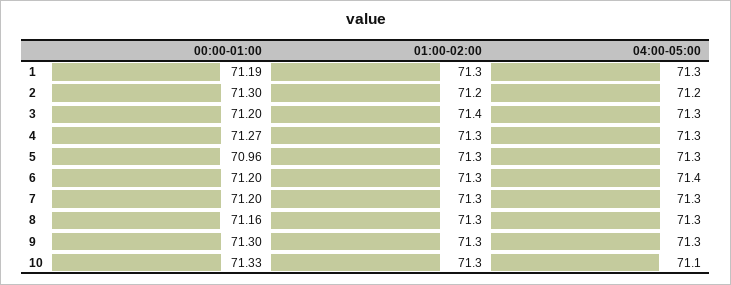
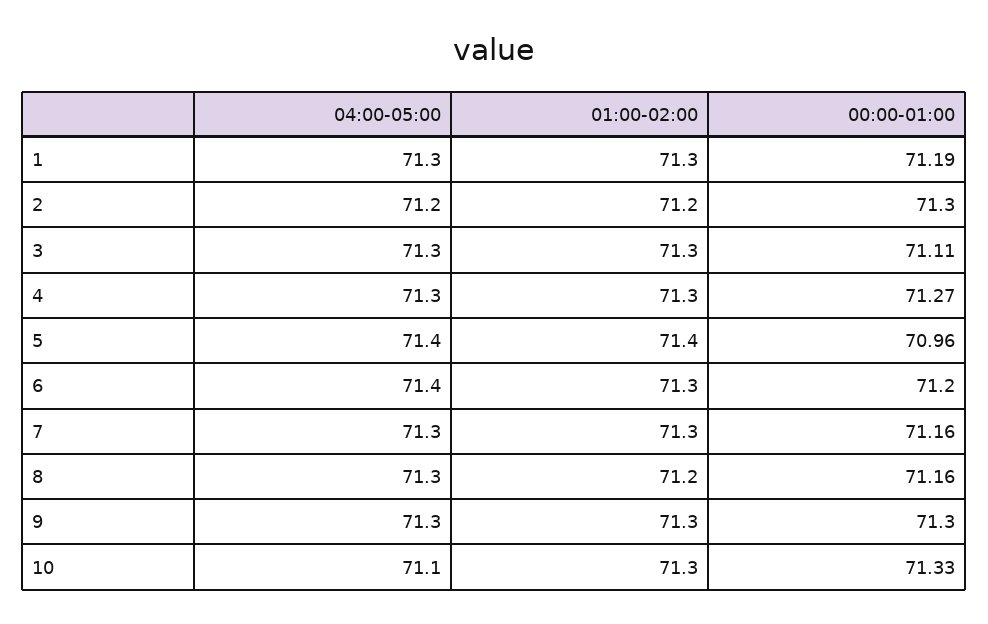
00:00-01:00, 3: 71.2 -> 71.11
01:00-02:00, 3: 71.4 -> 71.3
01:00-02:00, 5: 71.3 -> 71.4
04:00-05:00, 5: 71.3 -> 71.4
00:00-01:00, 7: 71.2 -> 71.16
01:00-02:00, 8: 71.3 -> 71.2

